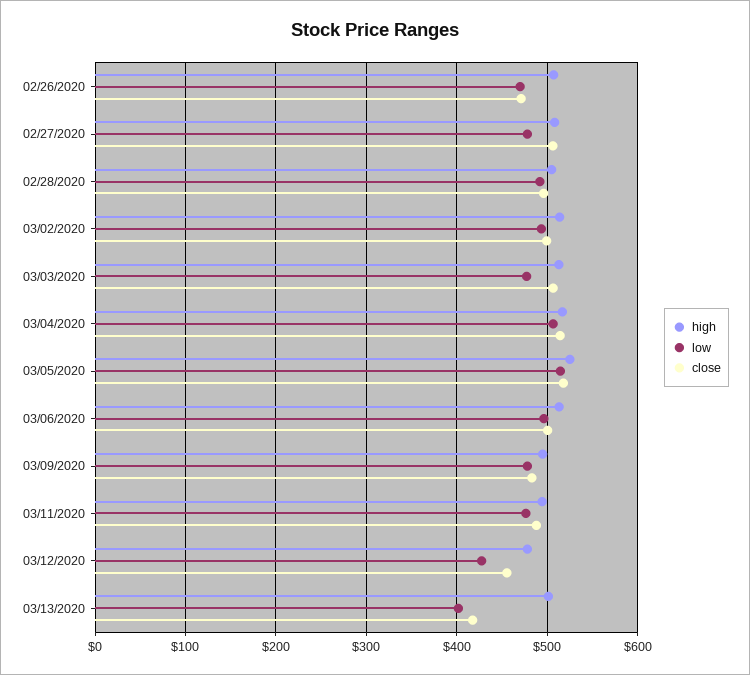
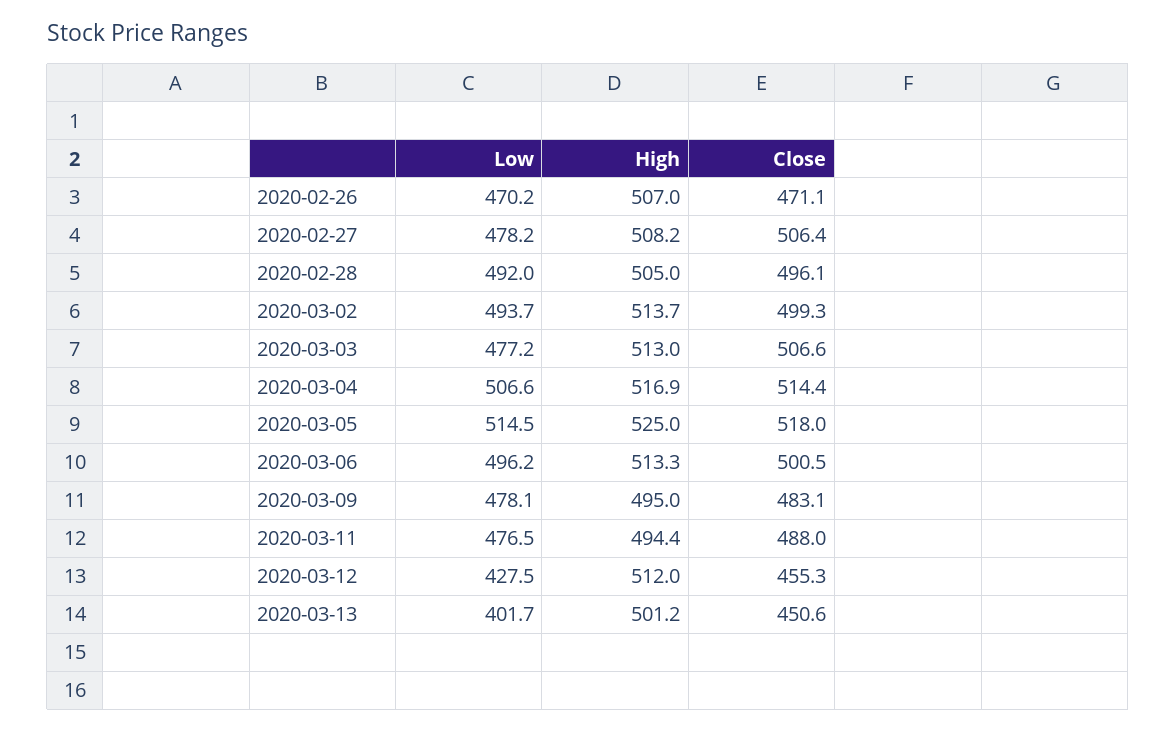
high, 03/12/2020: 480 -> 512
close, 03/13/2020: 420 -> 450.6

